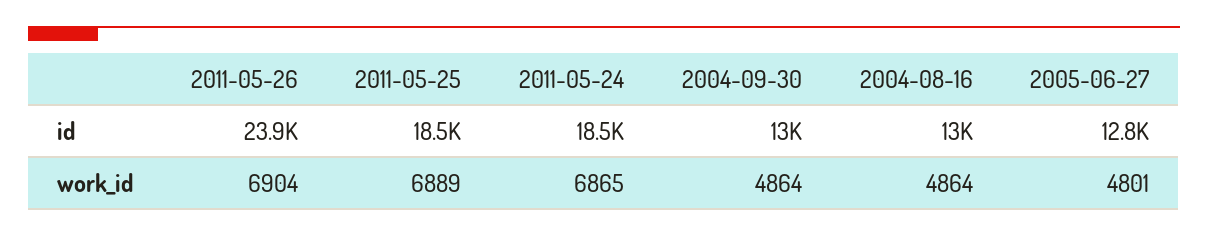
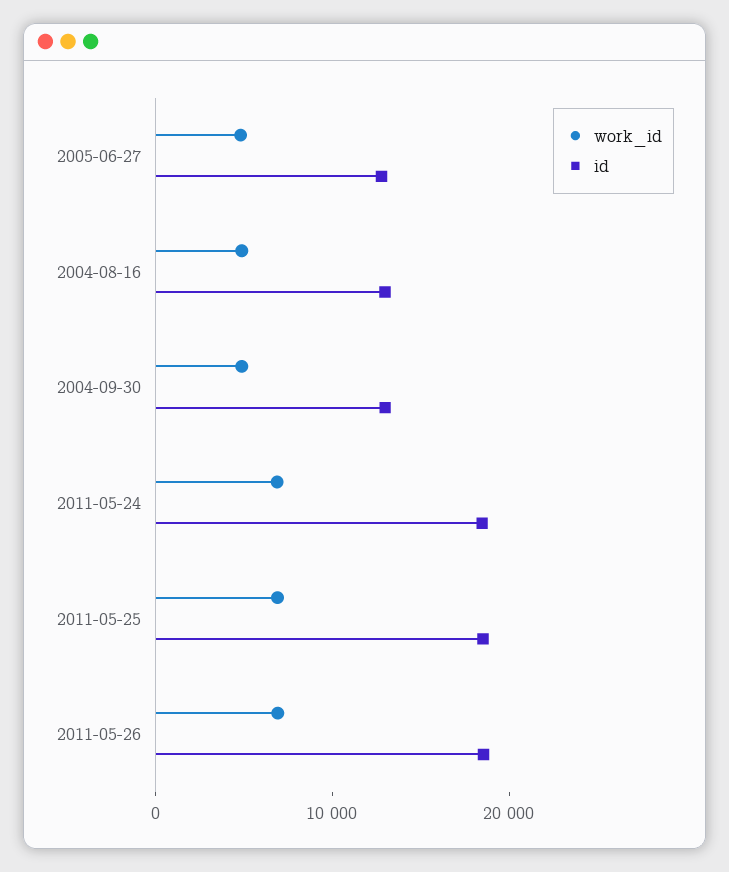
id, 2011-05-26: 23900 -> 18000

